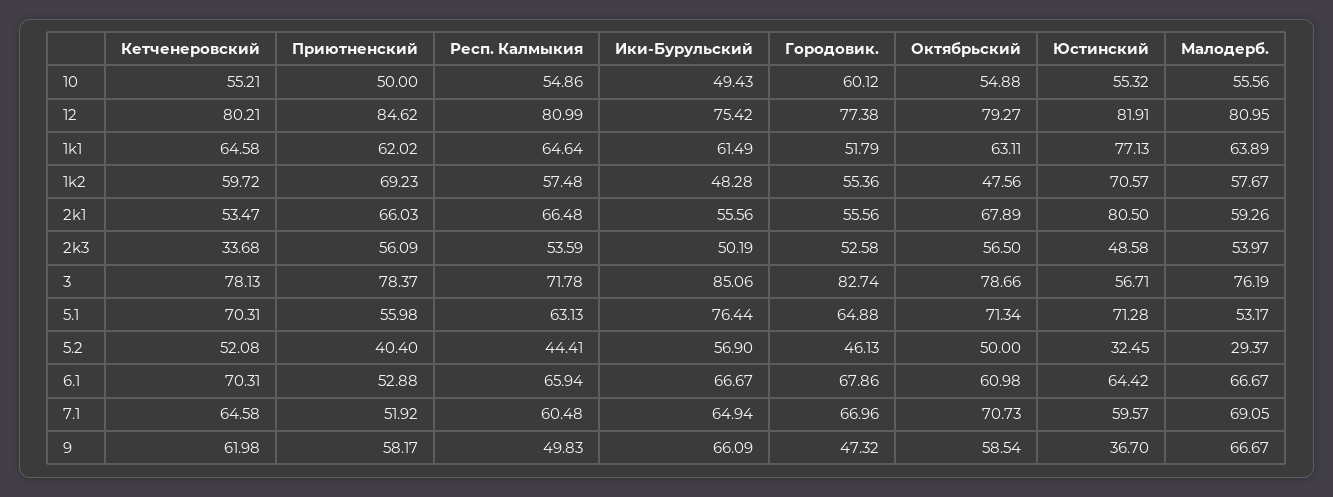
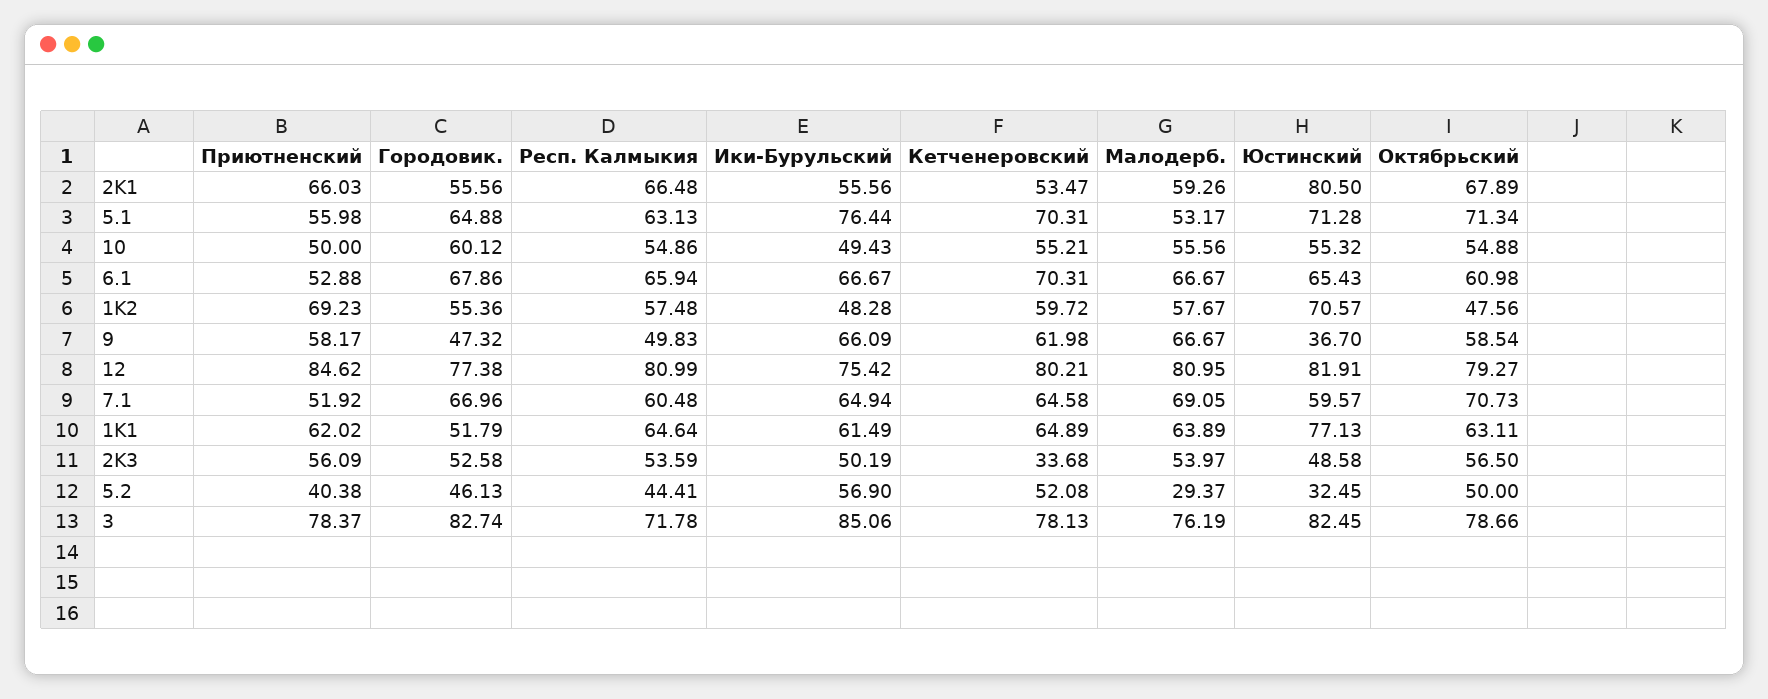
Кетченеровский, 1k1: 64.58 -> 64.89
Юстинский, 3: 56.71 -> 82.45
Приютненский, 5.2: 40.4 -> 40.38
Юстинский, 6.1: 64.42 -> 65.43

